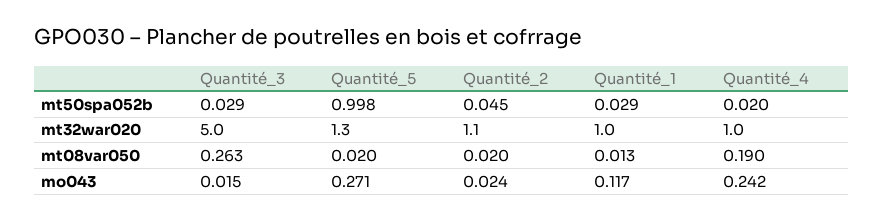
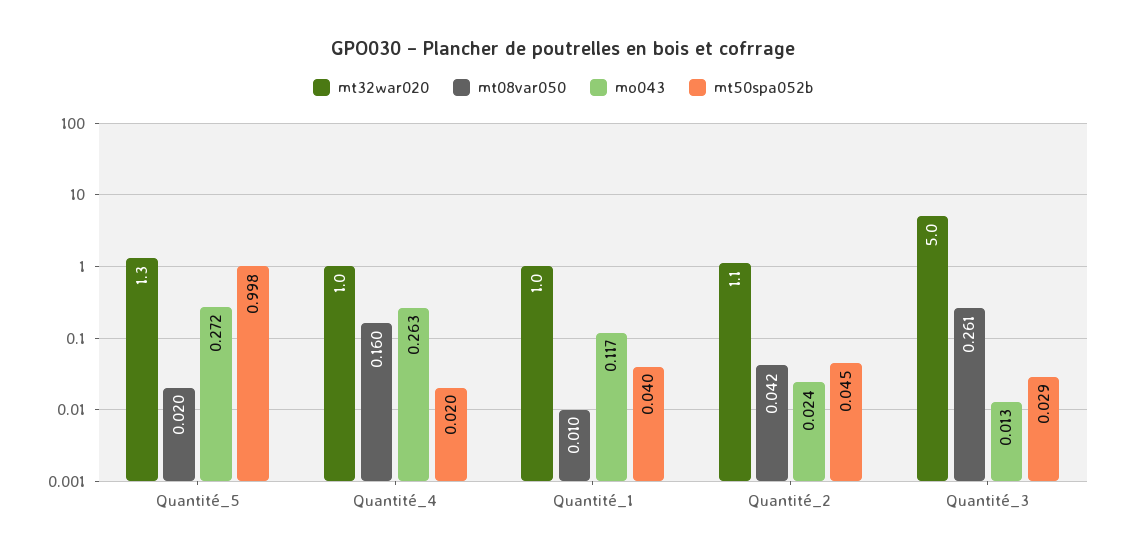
mt50spa052b, Quantité_1: 0.029 -> 0.04
mt08var050, Quantité_3: 0.263 -> 0.261
mt08var050, Quantité_2: 0.02 -> 0.042
mt08var050, Quantité_1: 0.013 -> 0.01
mt08var050, Quantité_4: 0.19 -> 0.16
mo043, Quantité_3: 0.015 -> 0.013
mo043, Quantité_5: 0.271 -> 0.272
mo043, Quantité_4: 0.242 -> 0.263

